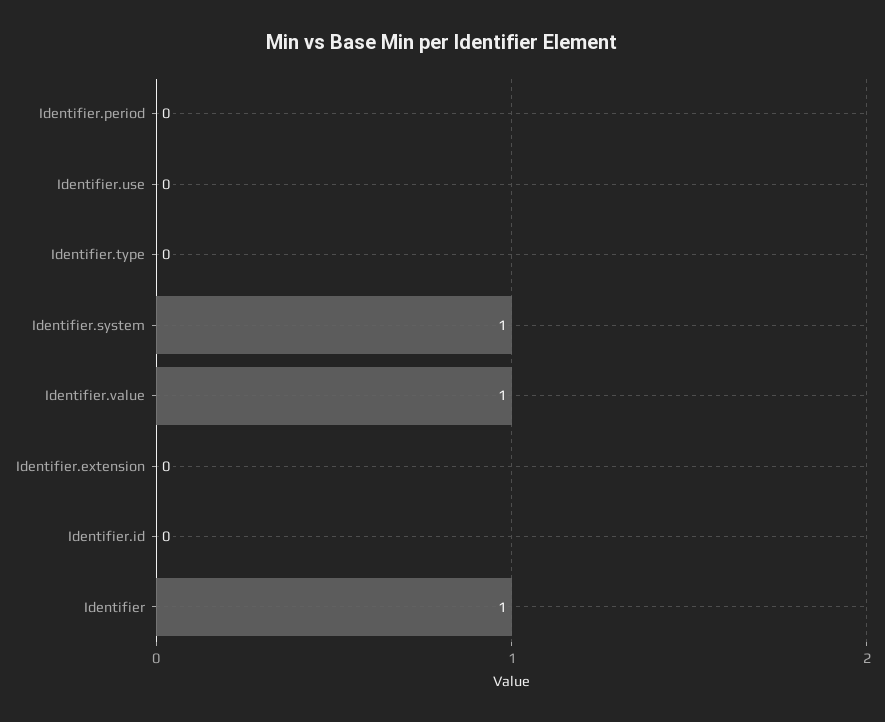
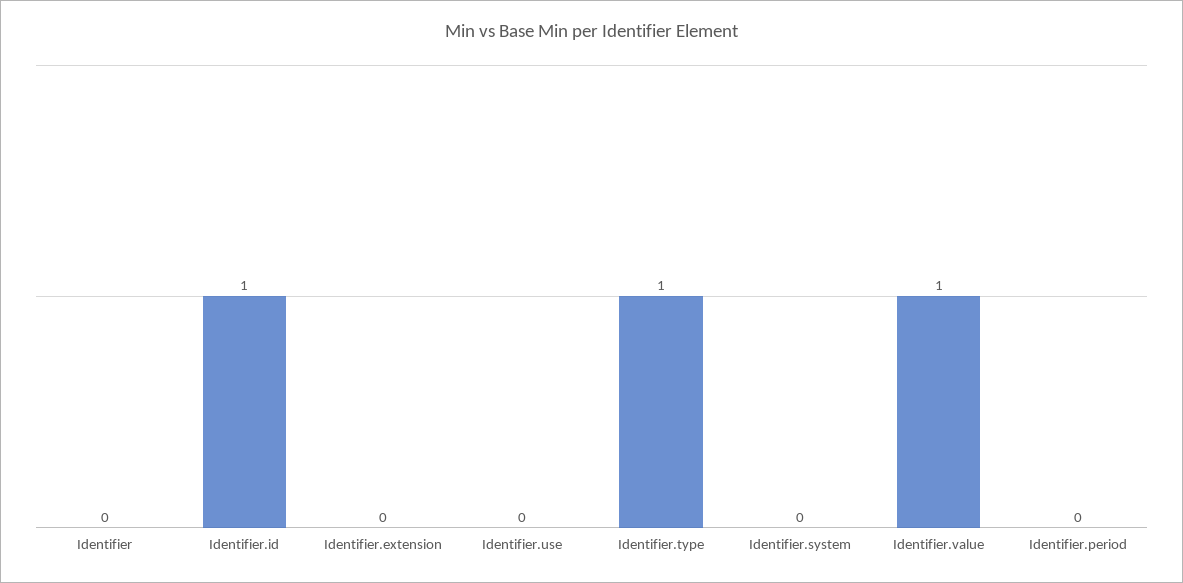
Identifier.type: 0 -> 1
Identifier.system: 1 -> 0
Identifier.id: 0 -> 1
Identifier: 1 -> 0

